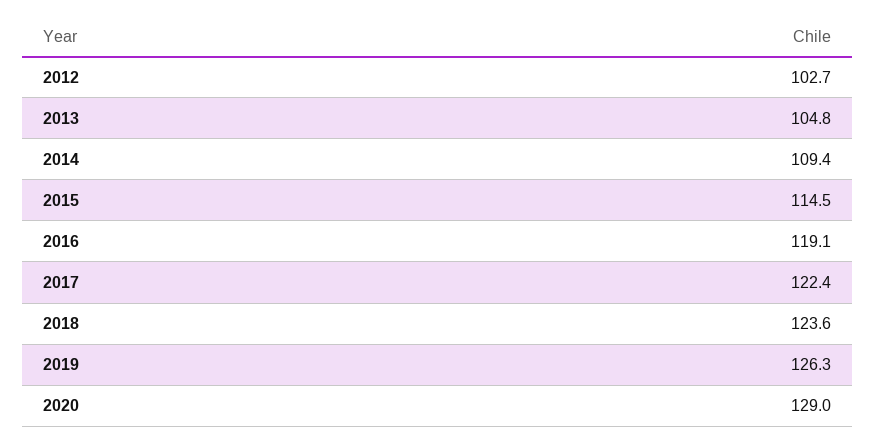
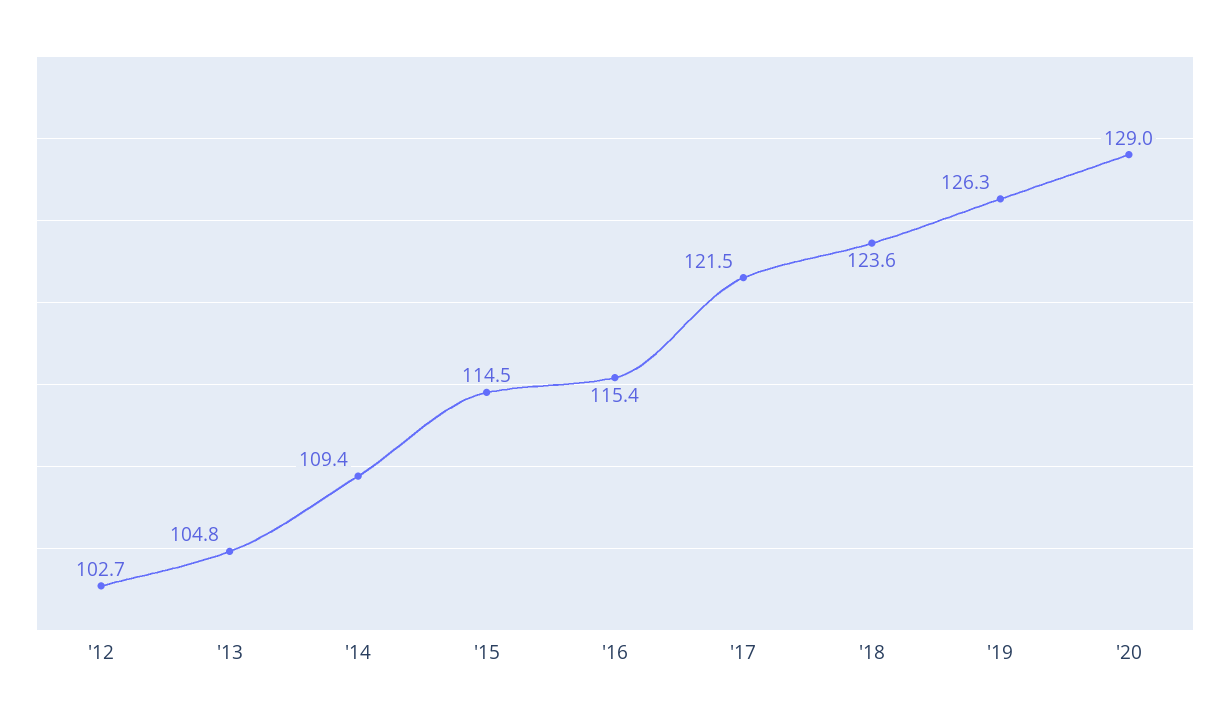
2016: 119.1 -> 115.4
2017: 122.4 -> 121.5

